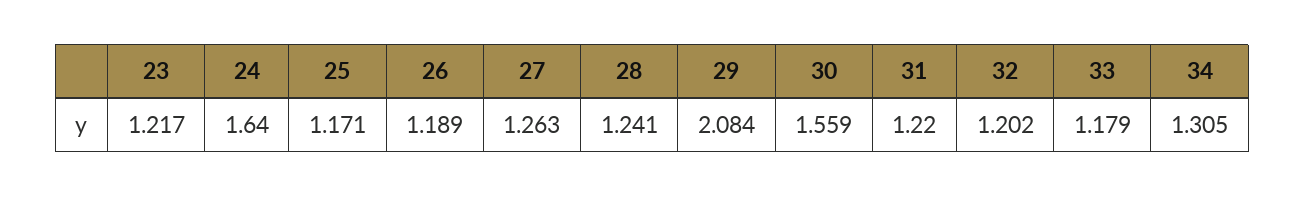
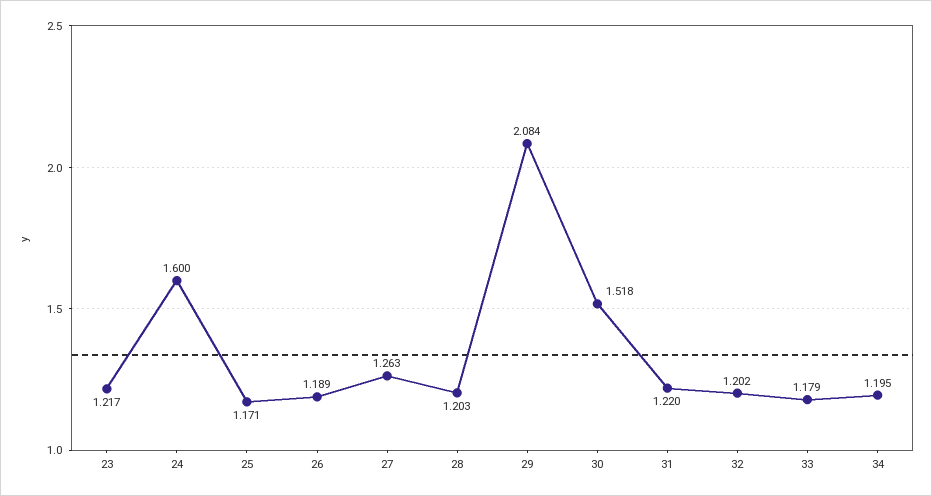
24: 1.64 -> 1.6
28: 1.241 -> 1.203
30: 1.559 -> 1.518
34: 1.305 -> 1.195

